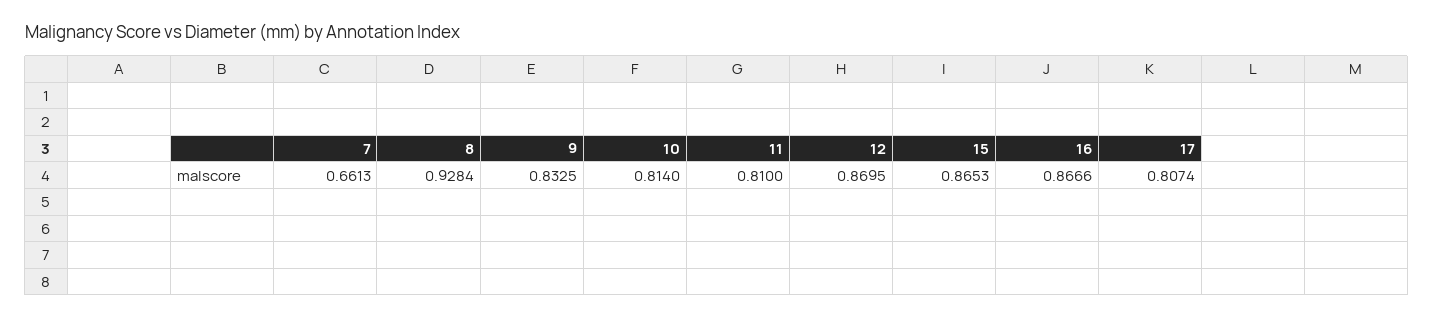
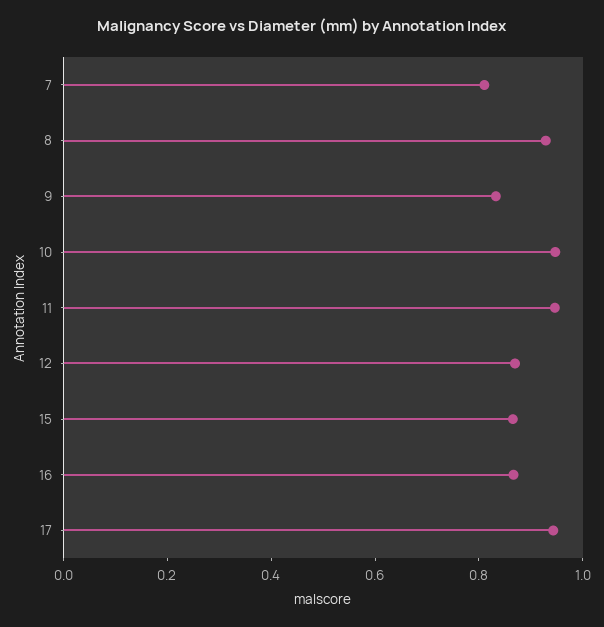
7: 0.6613 -> 0.8
10: 0.814 -> 0.95
11: 0.81 -> 0.95
17: 0.8074 -> 0.95

